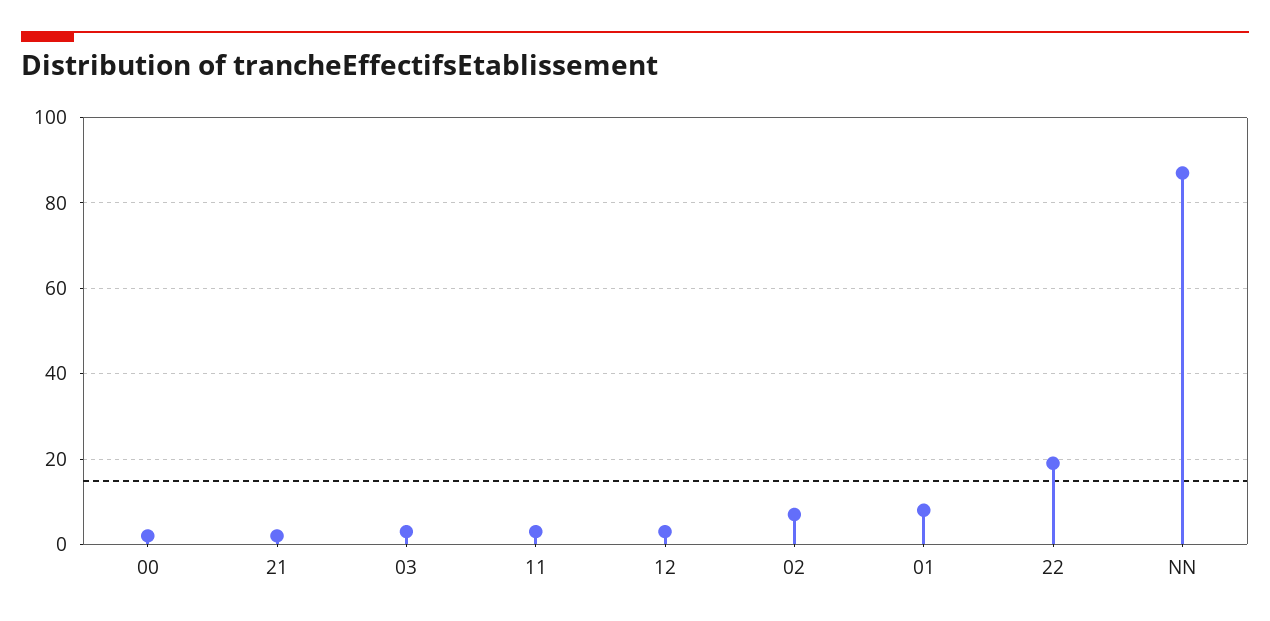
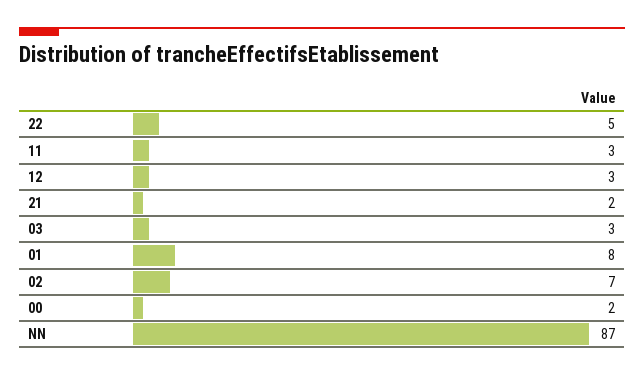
22: 20 -> 5

